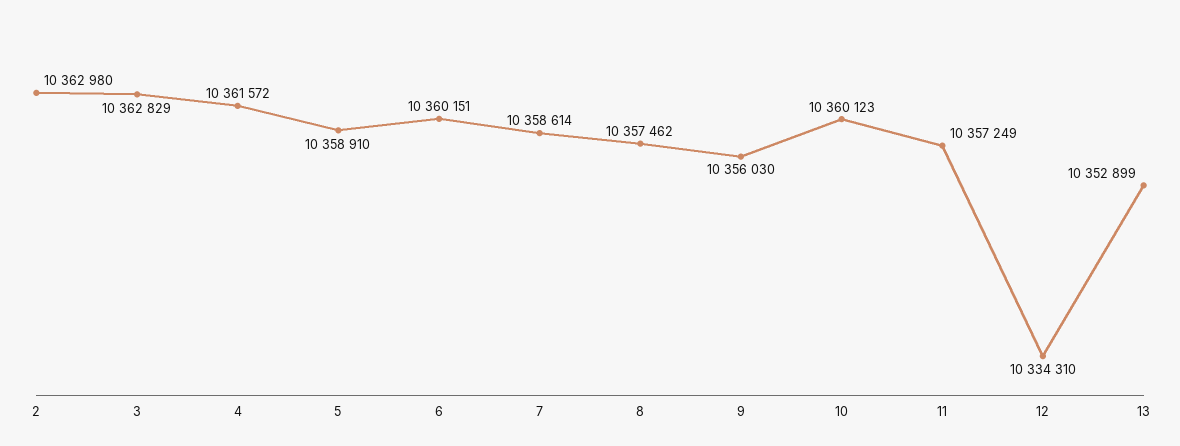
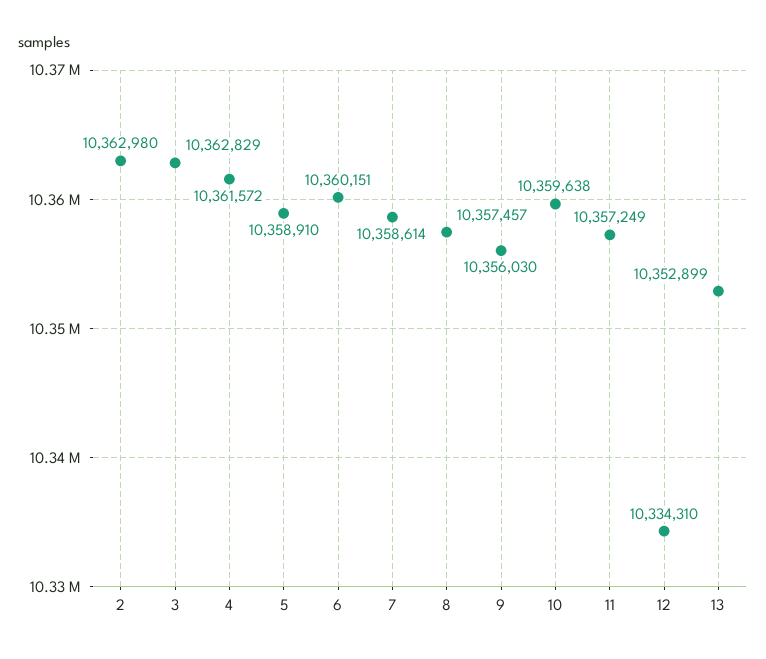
8: 10357462 -> 10357457
10: 10360123 -> 10359638

